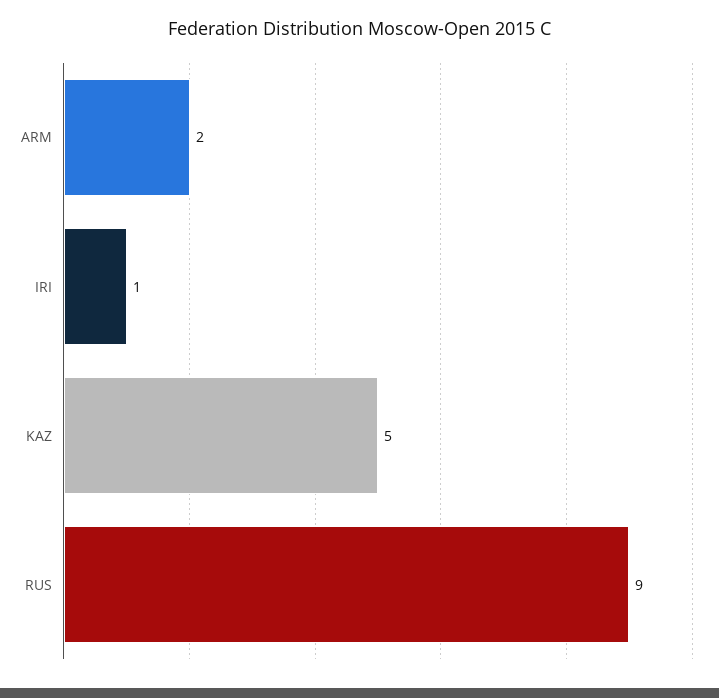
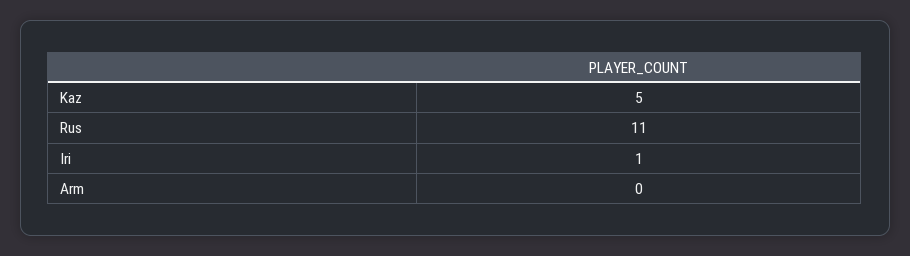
ARM: 2 -> 0
RUS: 9 -> 11

